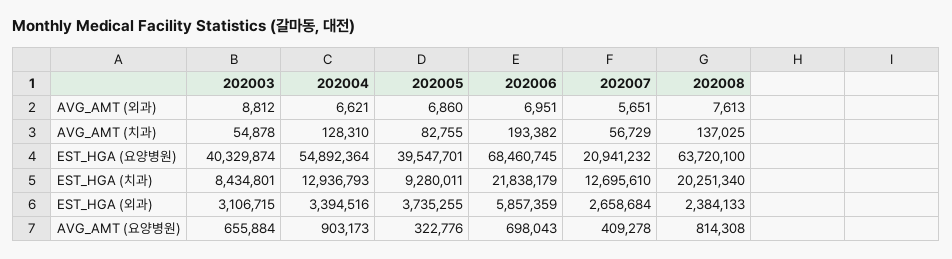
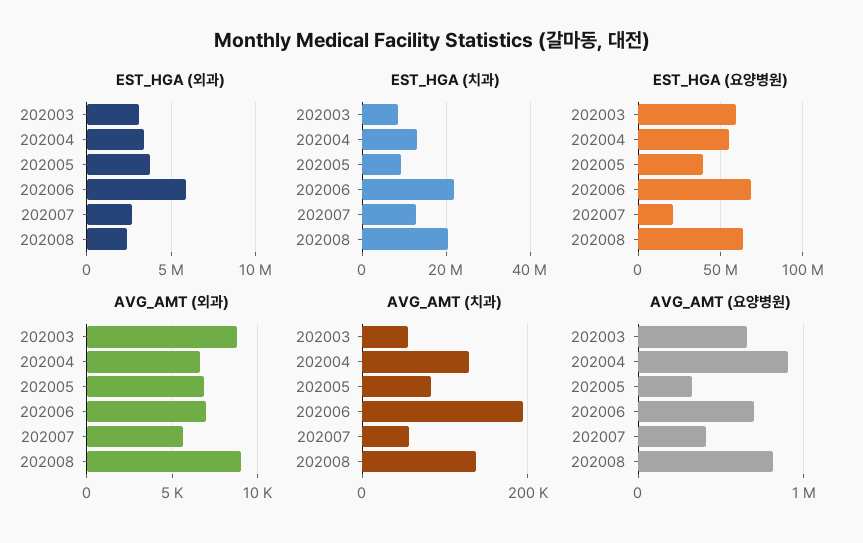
AVG_AMT (외과), 202008: 7613 -> 9000
EST_HGA (요양병원), 202003: 40329874 -> 60000000

